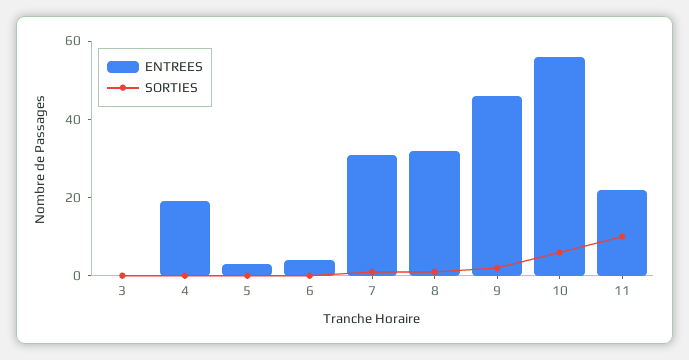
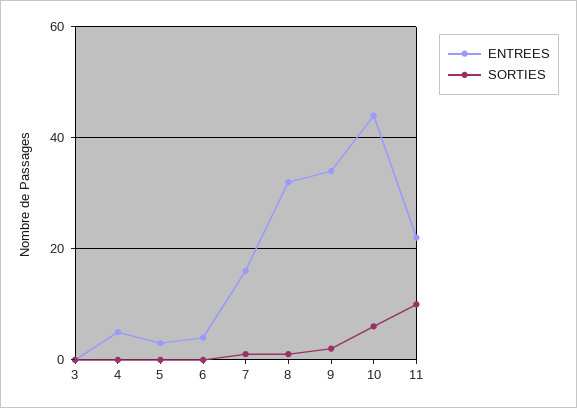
ENTREES, 4: 20 -> 5
ENTREES, 7: 30 -> 15
ENTREES, 9: 45 -> 35
ENTREES, 10: 55 -> 45

